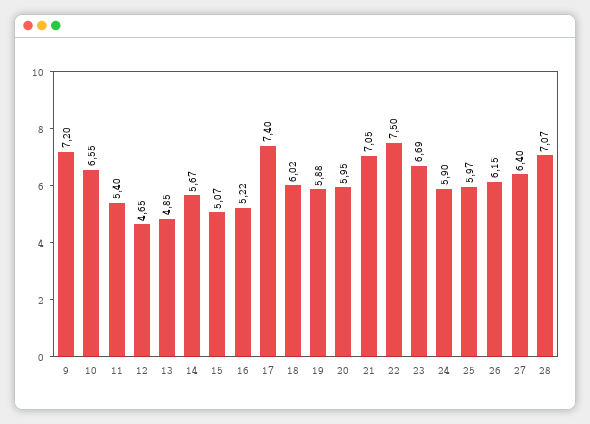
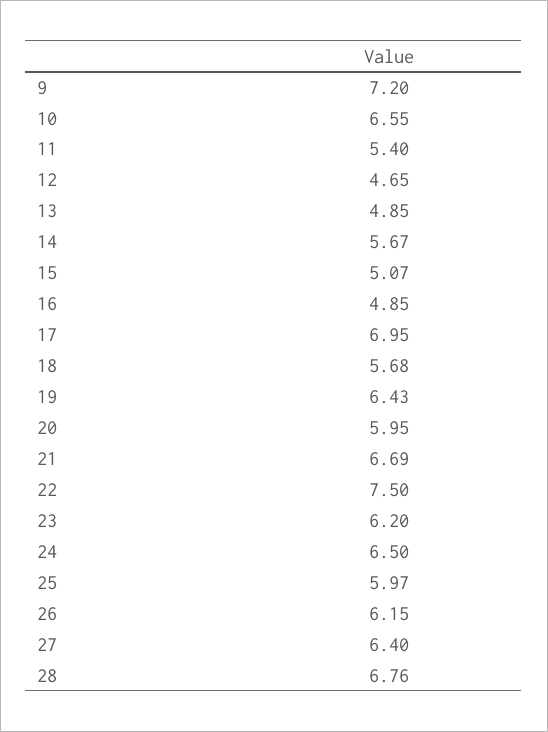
16: 5.22 -> 4.85
17: 7.4 -> 6.95
18: 6.02 -> 5.68
19: 5.88 -> 6.43
21: 7.05 -> 6.69
23: 6.69 -> 6.2
24: 5.9 -> 6.5
28: 7.07 -> 6.76

